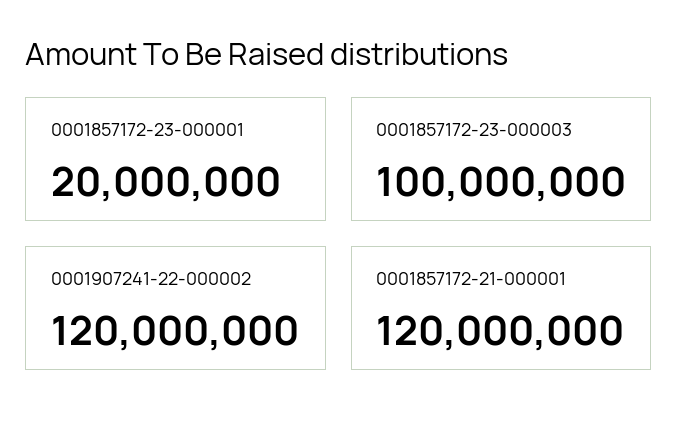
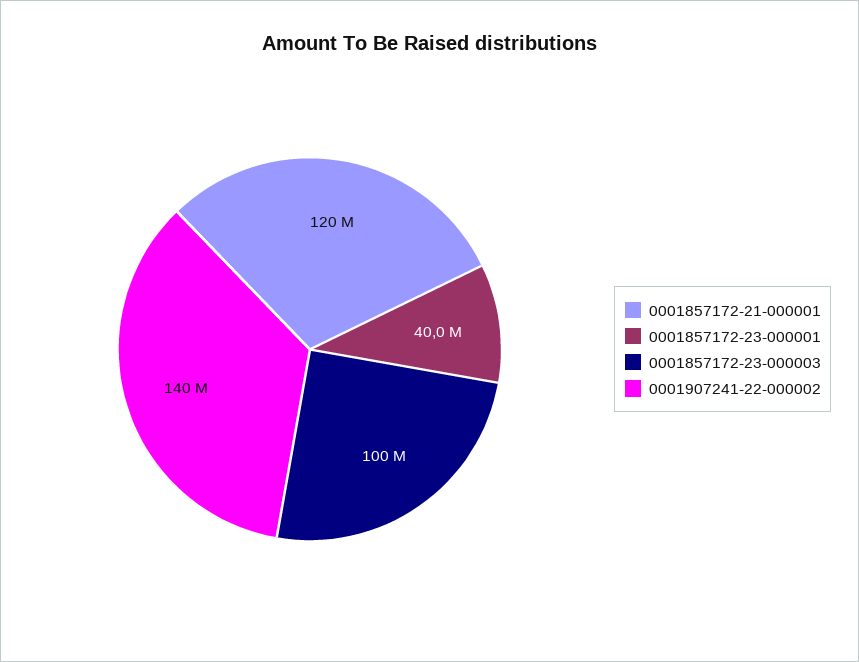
0001857172-23-000001: 20000000 -> 40000000
0001907241-22-000002: 120000000 -> 140000000

